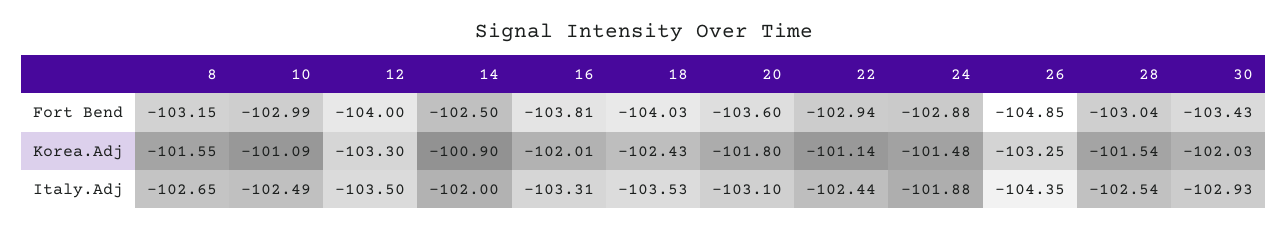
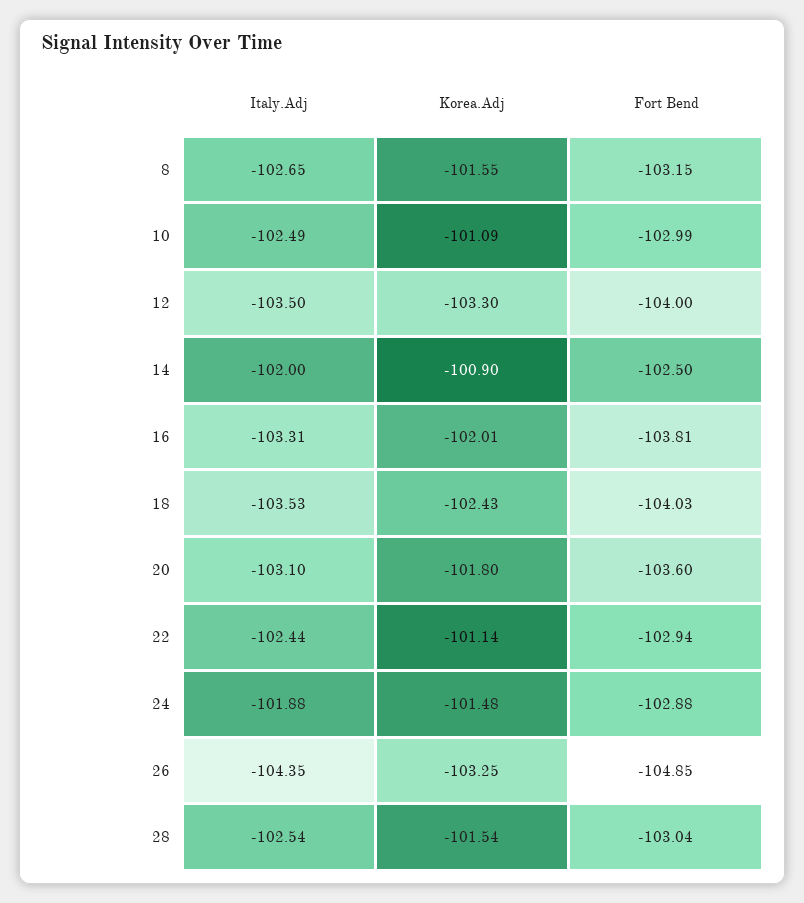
30, Fort Bend: -103.43 -> none
30, Korea.Adj: -102.03 -> none
30, Italy.Adj: -102.93 -> none

